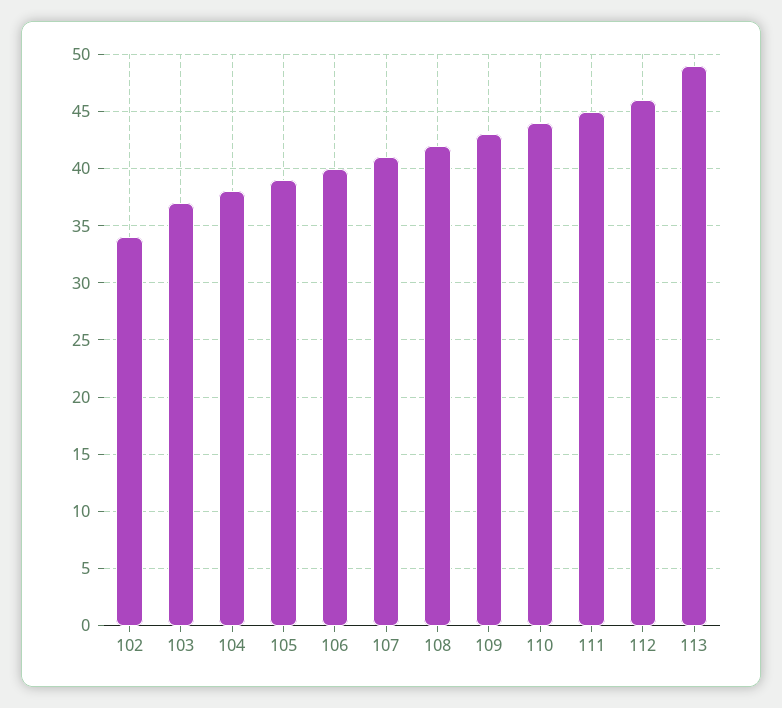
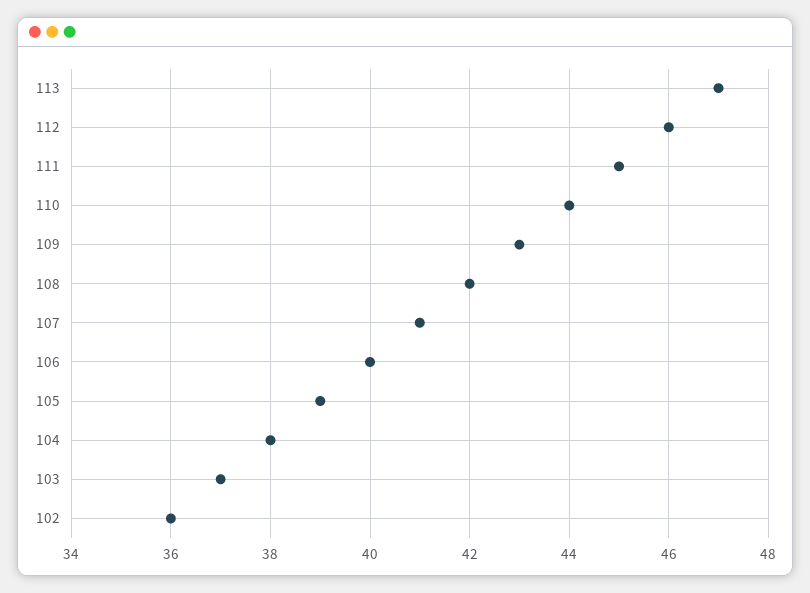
102: 34 -> 36
113: 49 -> 47

